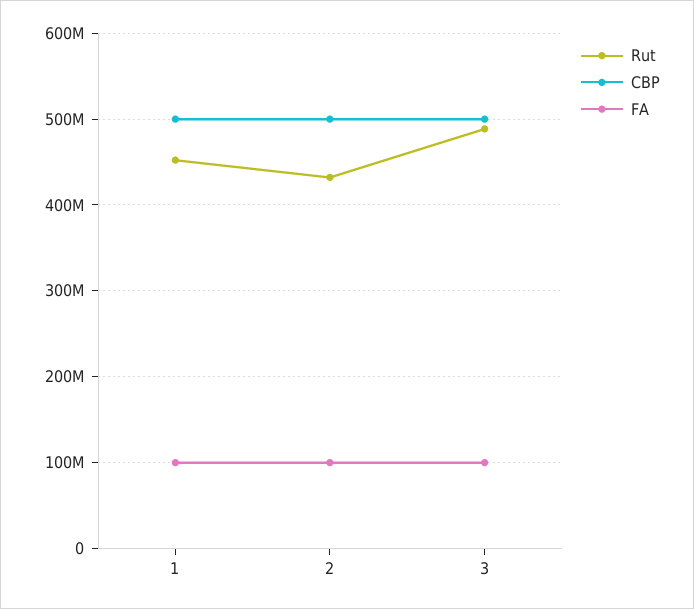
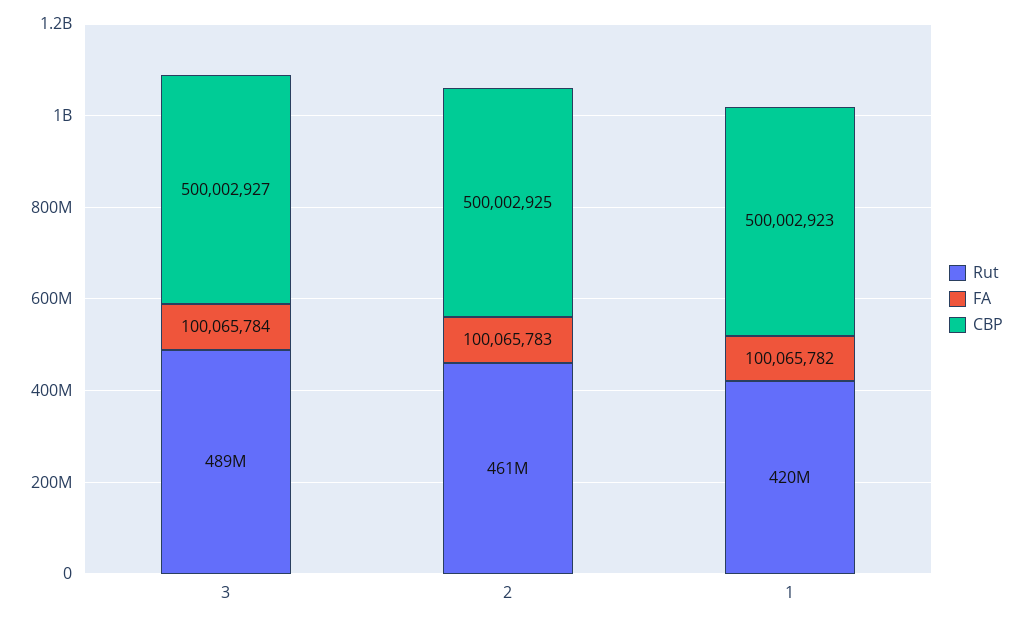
Rut, 1: 450000000 -> 420000000
Rut, 2: 430000000 -> 461000000

